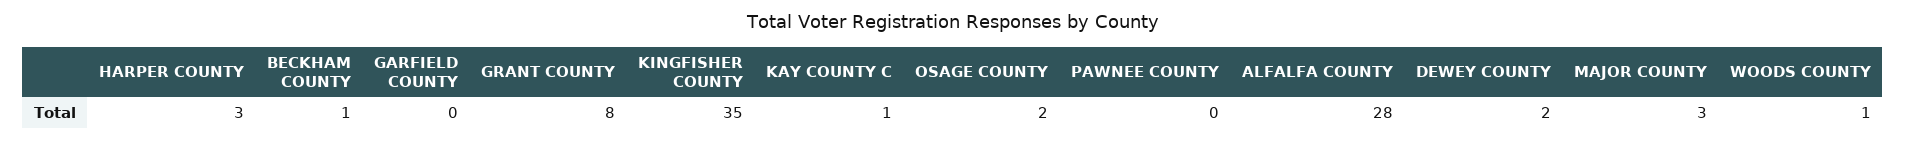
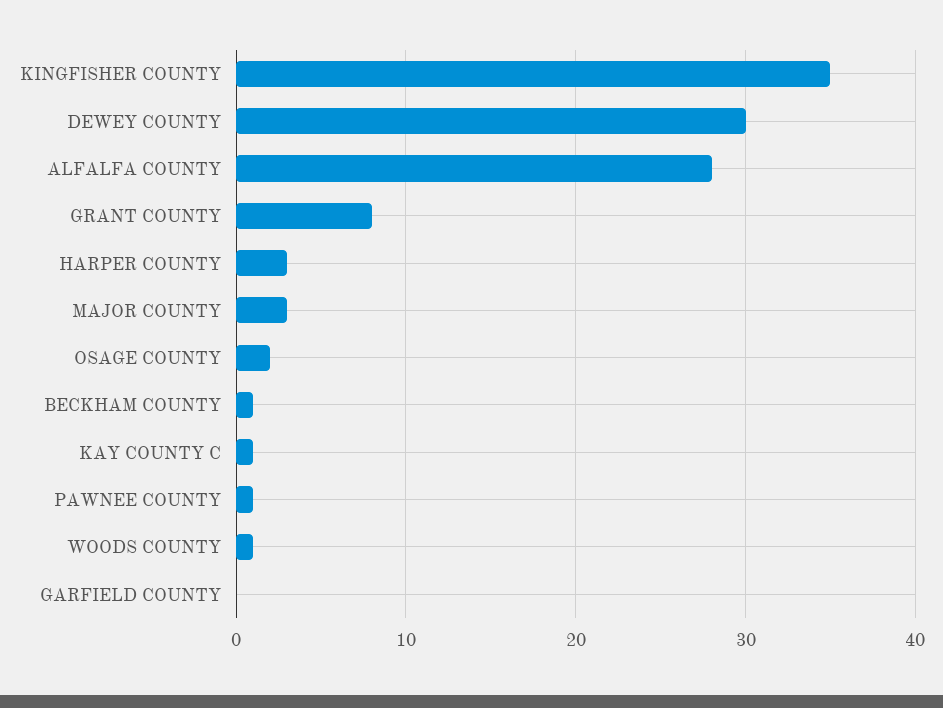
PAWNEE COUNTY: 0 -> 1
DEWEY COUNTY: 2 -> 30

